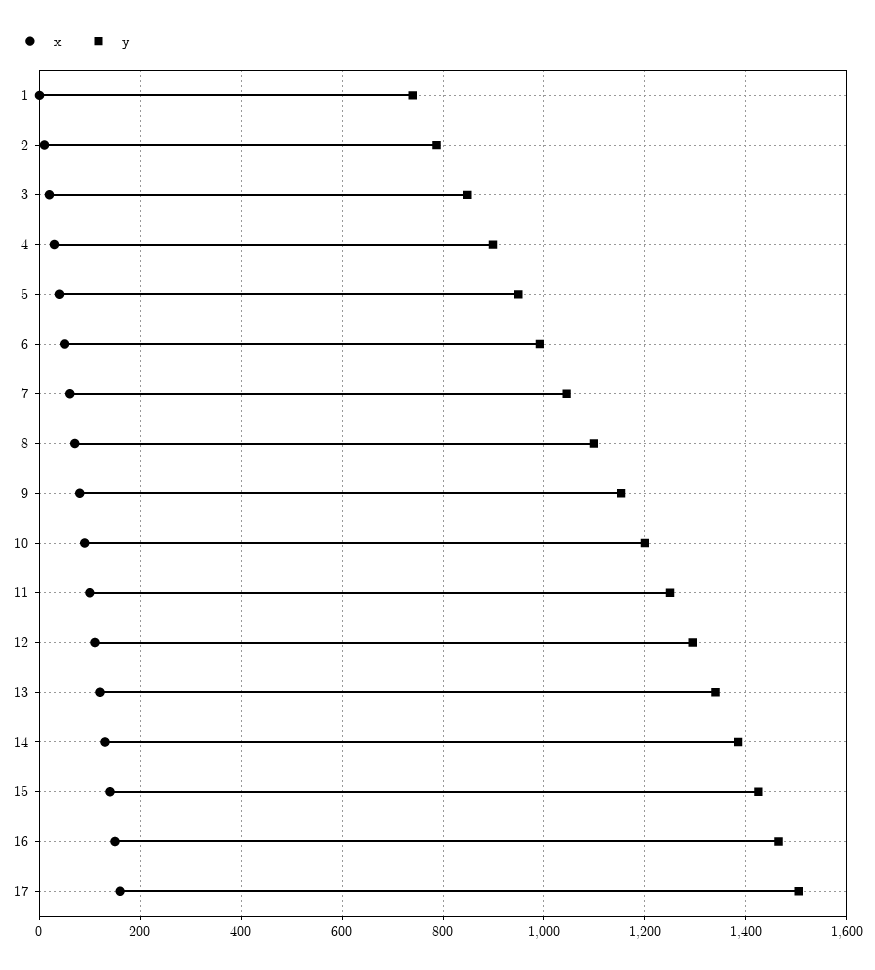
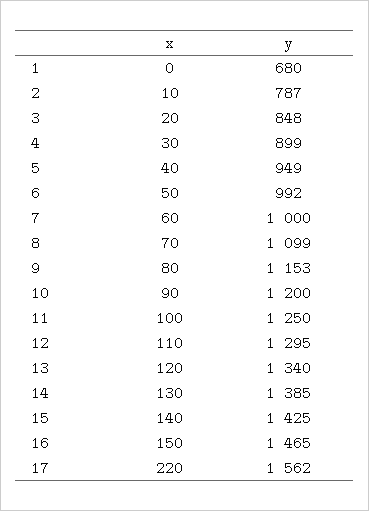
y, 1: 740 -> 680
y, 7: 1040 -> 1000
x, 17: 160 -> 220
y, 17: 1500 -> 1562

